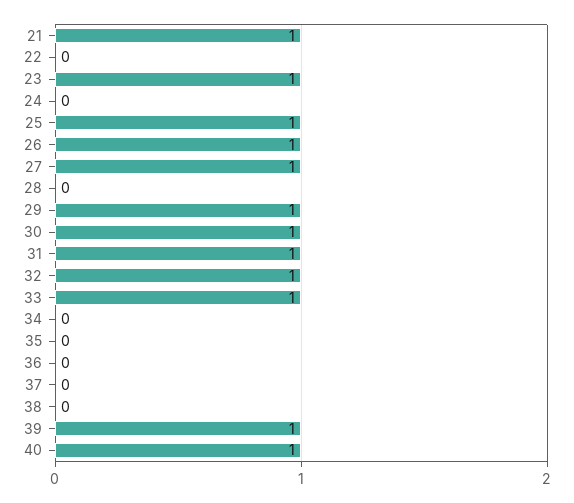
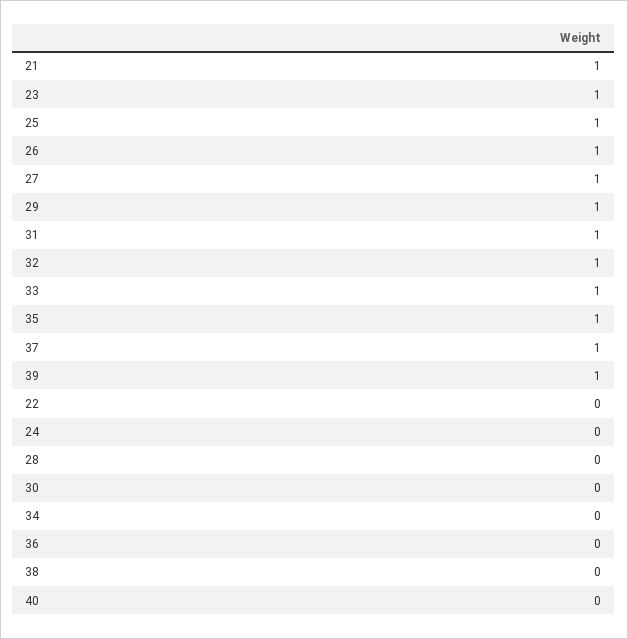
30: 1 -> 0
35: 0 -> 1
37: 0 -> 1
40: 1 -> 0

